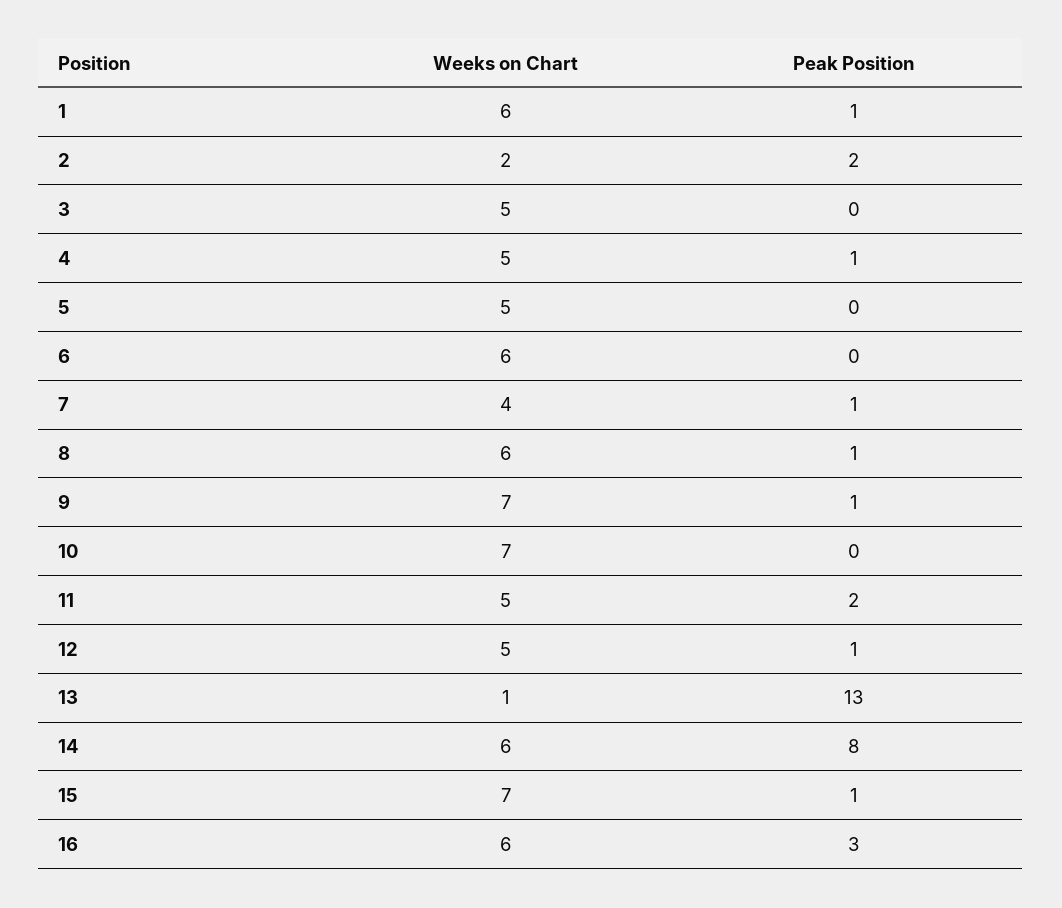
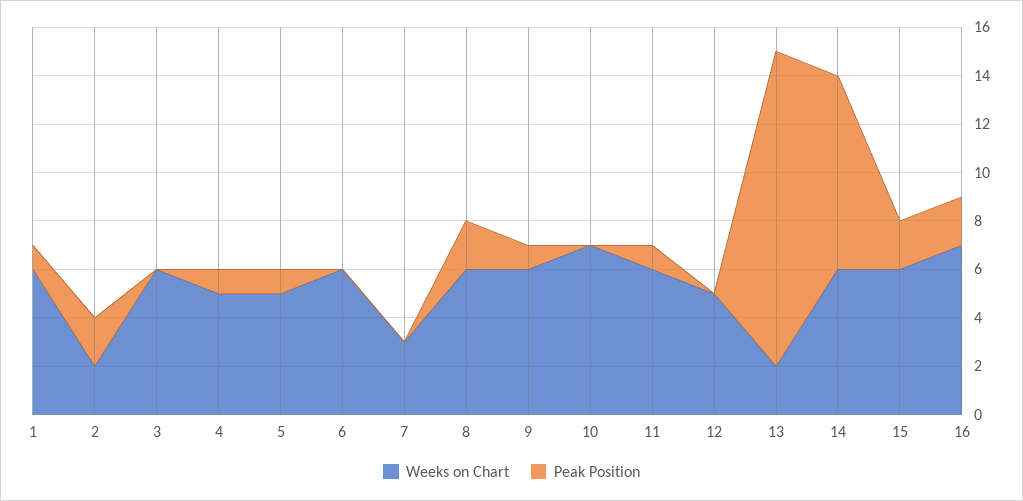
Weeks on Chart, 3: 5 -> 6
Peak Position, 5: 0 -> 1
Weeks on Chart, 7: 4 -> 3
Peak Position, 7: 1 -> 0
Peak Position, 8: 1 -> 2
Weeks on Chart, 9: 7 -> 6
Weeks on Chart, 11: 5 -> 6
Peak Position, 11: 2 -> 1
Peak Position, 12: 1 -> 0
Weeks on Chart, 13: 1 -> 2
Weeks on Chart, 15: 7 -> 6
Peak Position, 15: 1 -> 2
Weeks on Chart, 16: 6 -> 7
Peak Position, 16: 3 -> 2

